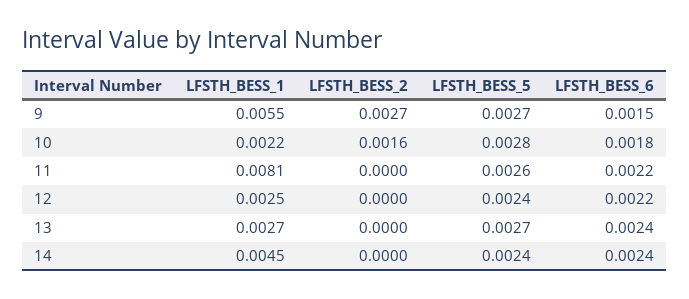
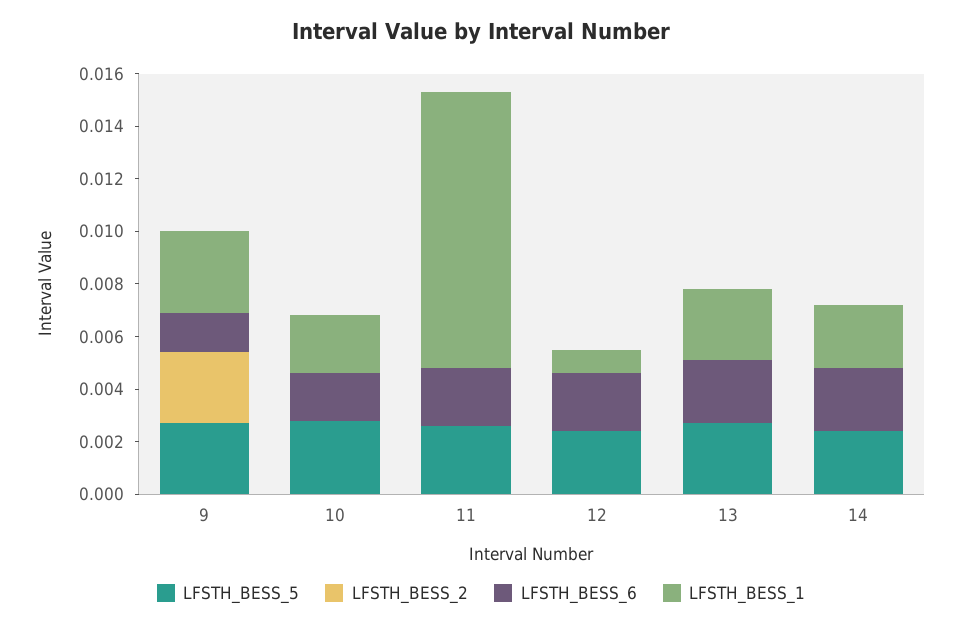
LFSTH_BESS_1, 9: 0.0055 -> 0.003
LFSTH_BESS_2, 10: 0.0016 -> 0
LFSTH_BESS_1, 11: 0.0081 -> 0.0105
LFSTH_BESS_1, 12: 0.0025 -> 0.001
LFSTH_BESS_1, 14: 0.0045 -> 0.0025

